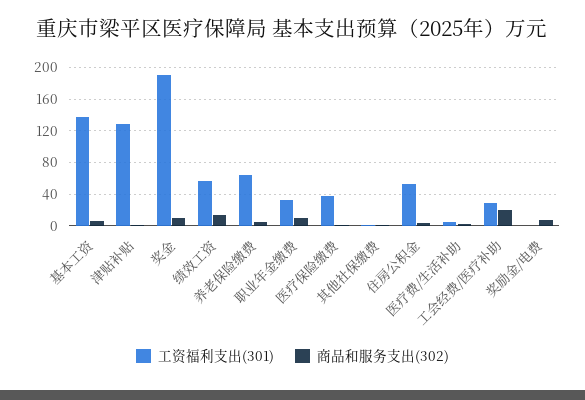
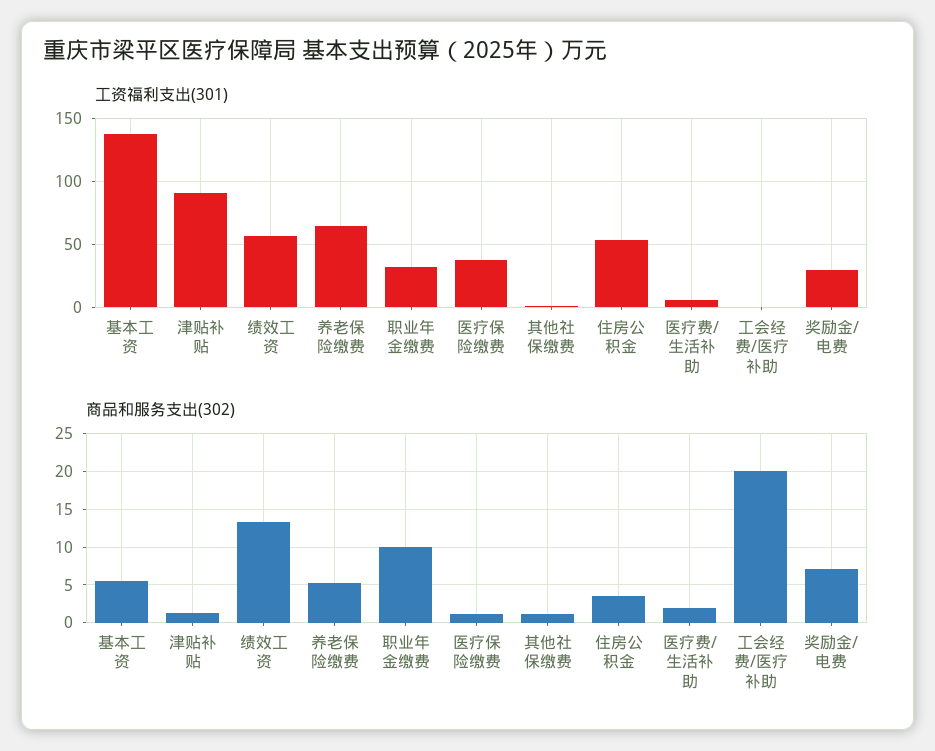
工资福利支出(301), 津贴补贴: 130 -> 90
工资福利支出(301), 奖金: 190 -> none
商品和服务支出(302), 奖金: 10 -> none
工资福利支出(301), 工会经费/医疗补助: 30 -> 0
工资福利支出(301), 奖励金/电费: 0 -> 30

